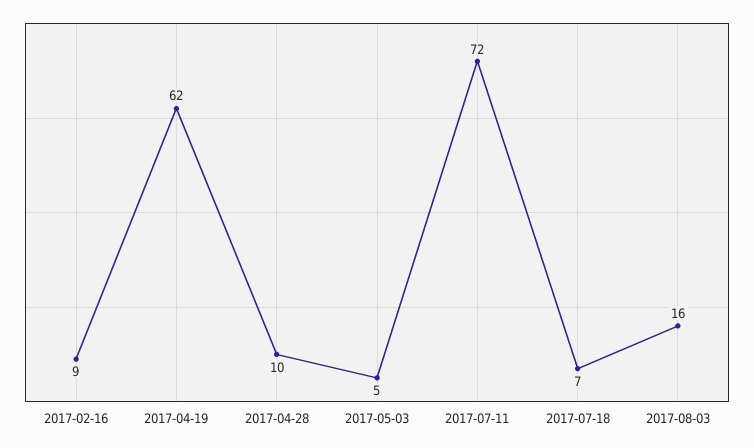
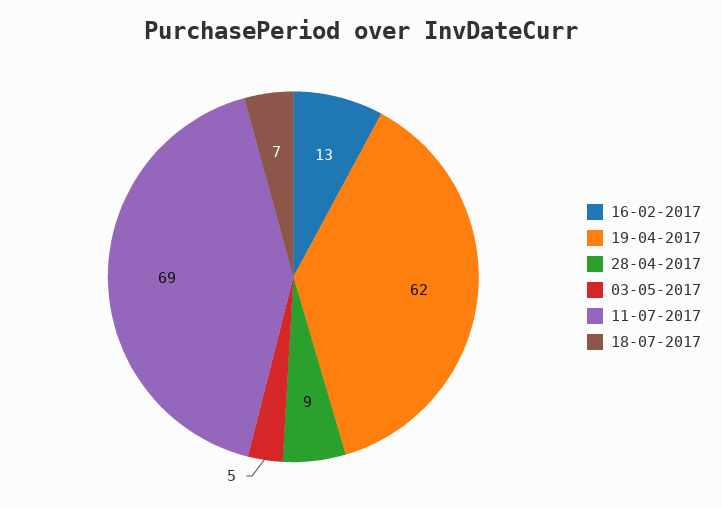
2017-02-16: 9 -> 13
2017-04-28: 10 -> 9
2017-07-11: 72 -> 69
2017-08-03: 16 -> none

